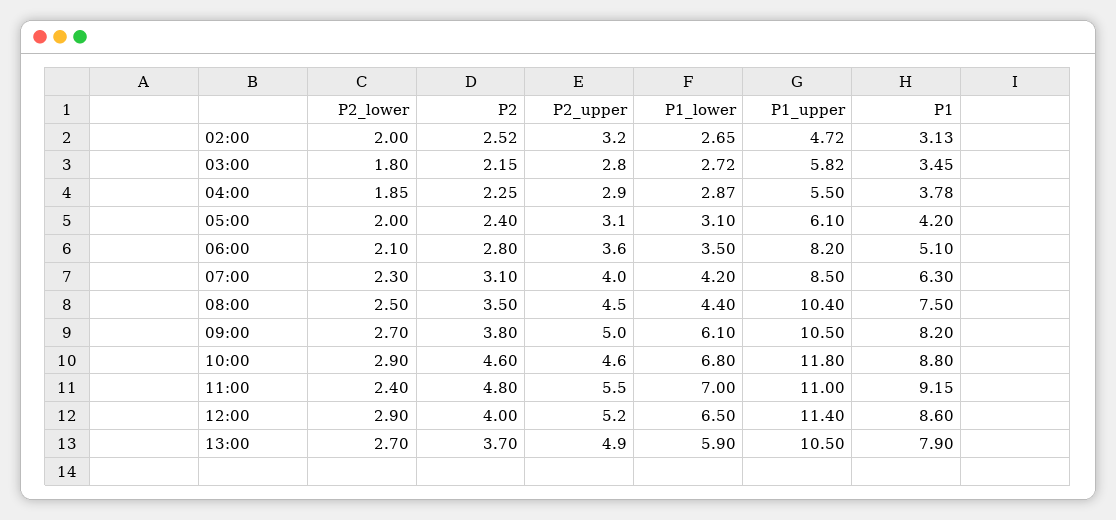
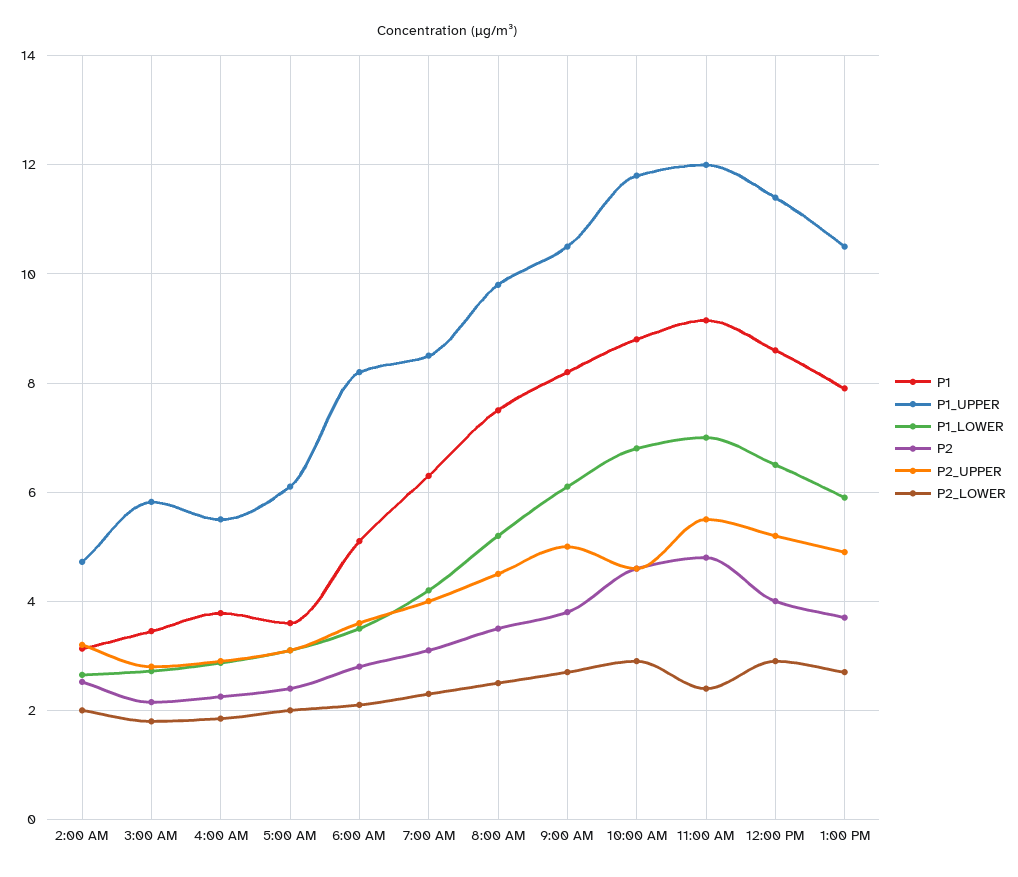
P1, 05:00: 4.2 -> 3.6
P1_lower, 08:00: 4.4 -> 5.2
P1_upper, 08:00: 10.4 -> 9.8
P1_upper, 11:00: 11 -> 12

